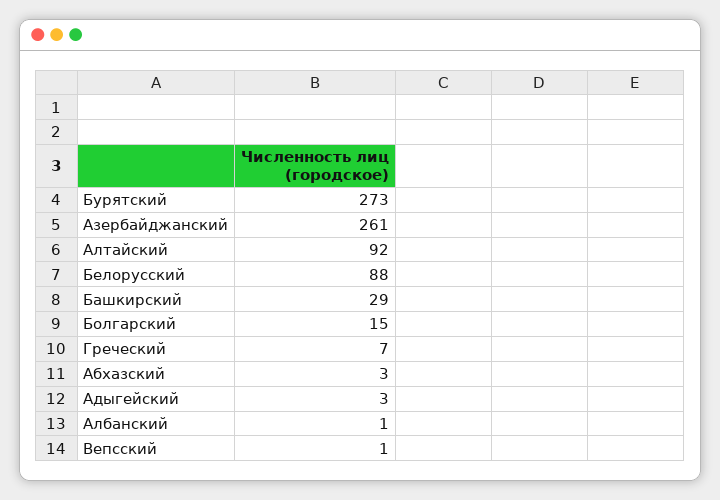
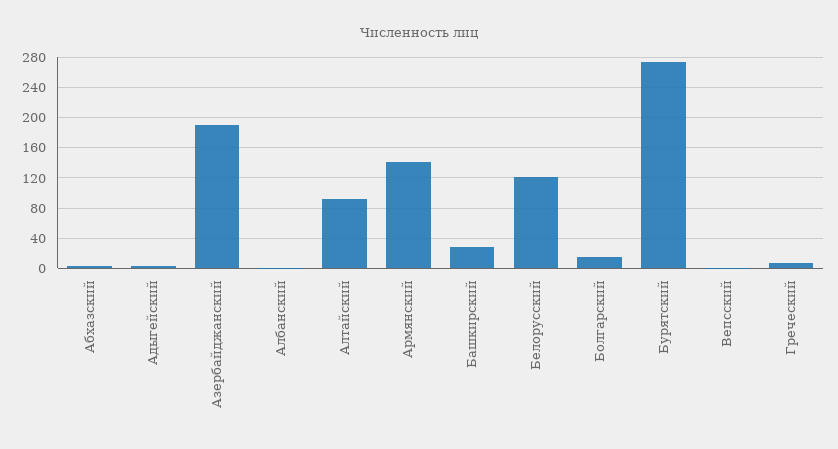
Азербайджанский: 261 -> 190
Белорусский: 88 -> 120
Армянский: none -> 140

